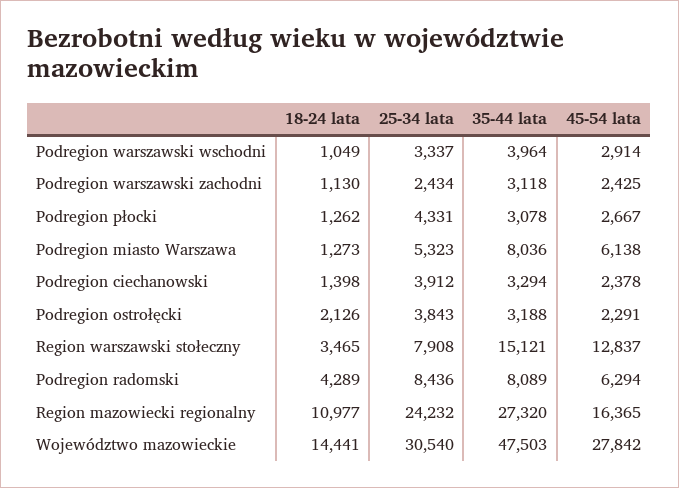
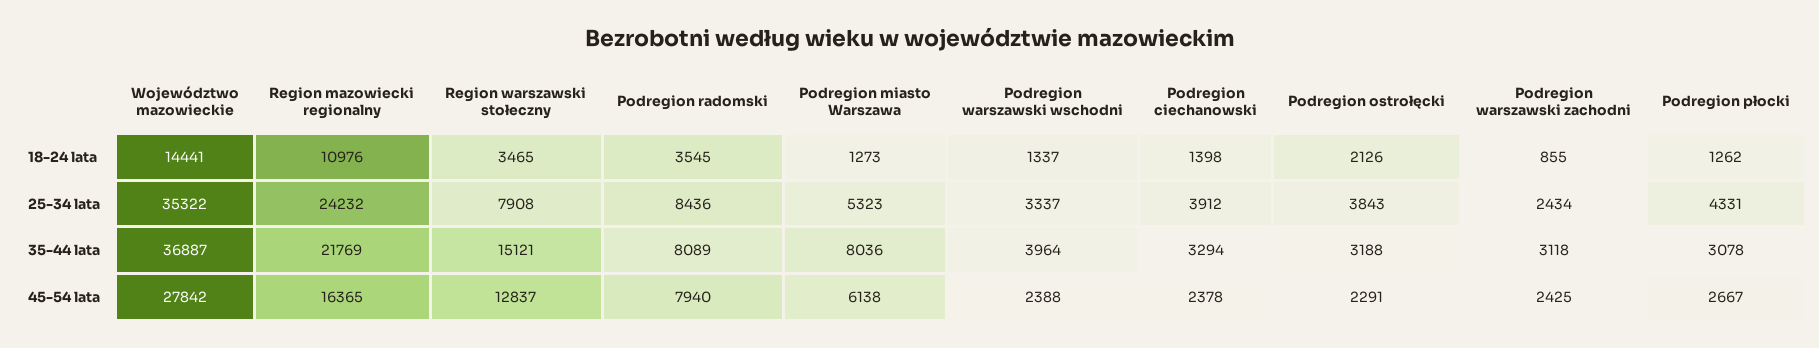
18-24 lata, Podregion warszawski wschodni: 1049 -> 1337
45-54 lata, Podregion warszawski wschodni: 2914 -> 2388
18-24 lata, Podregion warszawski zachodni: 1130 -> 855
18-24 lata, Podregion radomski: 4289 -> 3545
45-54 lata, Podregion radomski: 6294 -> 7940
18-24 lata, Region mazowiecki regionalny: 10977 -> 10976
35-44 lata, Region mazowiecki regionalny: 27320 -> 21769
25-34 lata, Województwo mazowieckie: 30540 -> 35322
35-44 lata, Województwo mazowieckie: 47503 -> 36887

